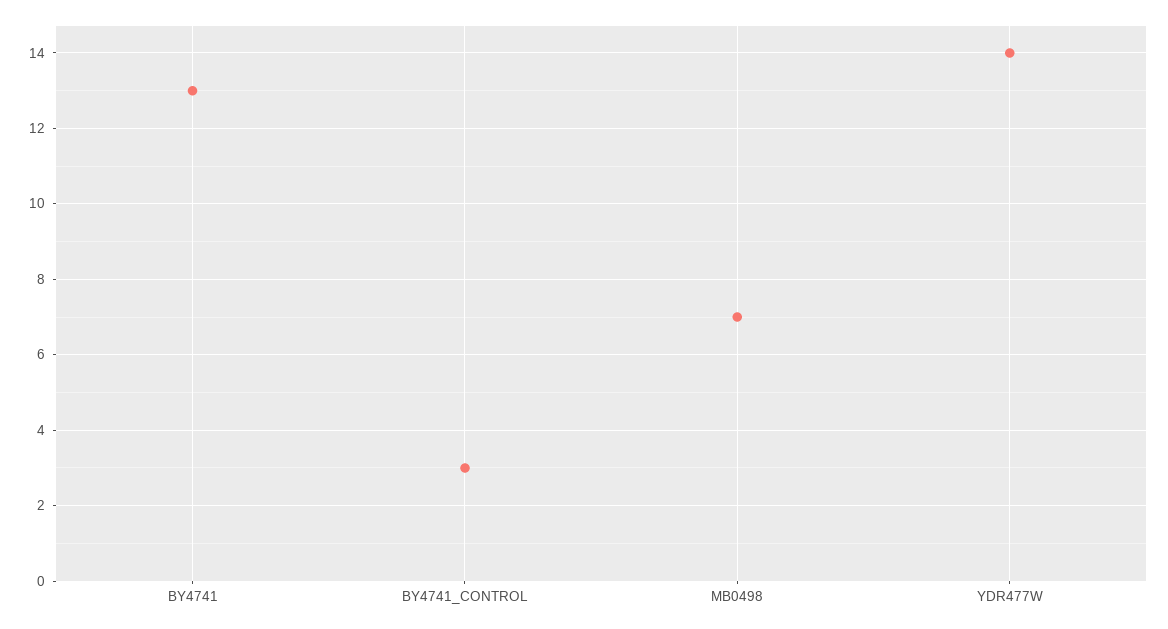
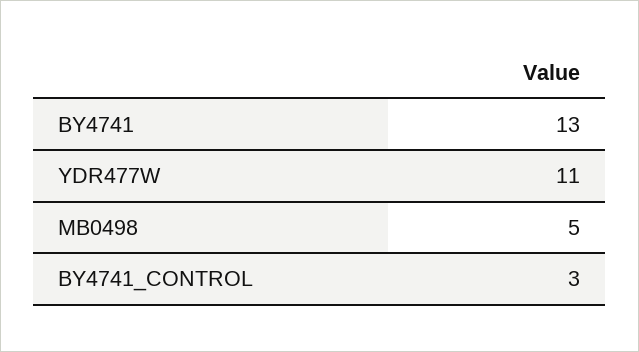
MB0498: 7 -> 5
YDR477W: 14 -> 11

